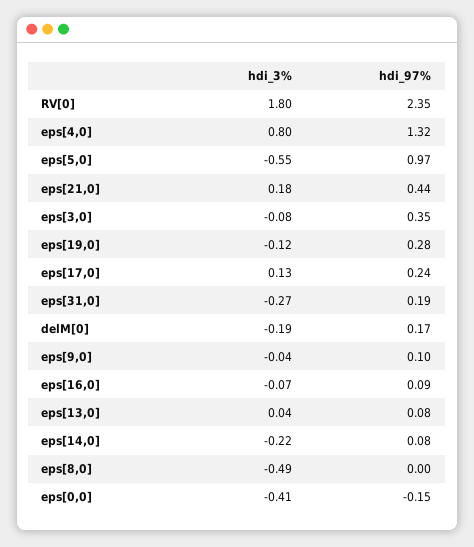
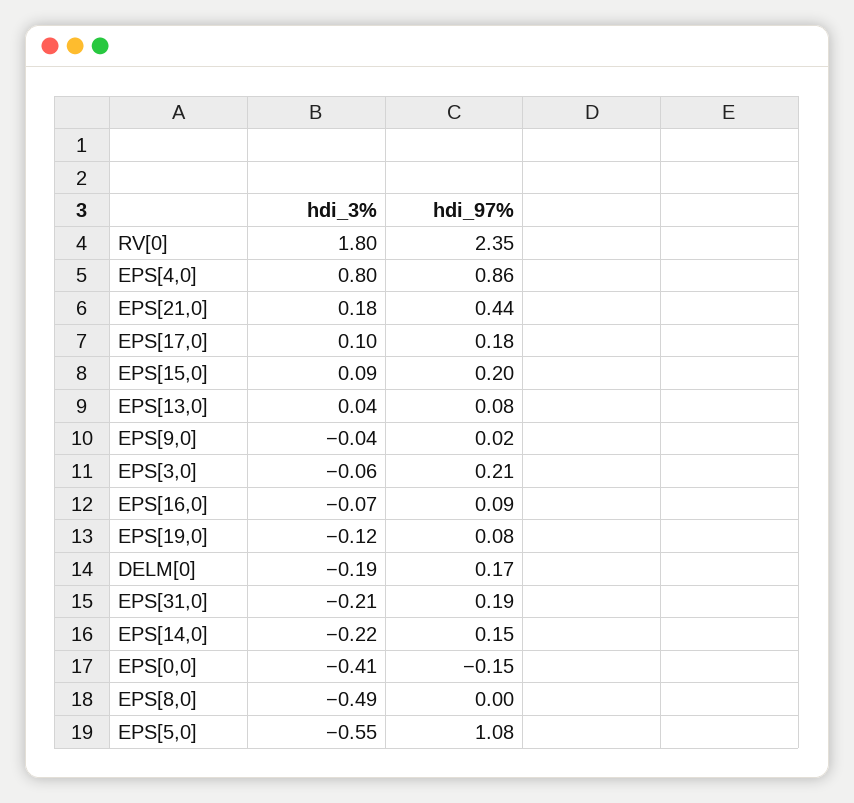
hdi_97%, eps[4,0]: 1.32 -> 0.86
hdi_97%, eps[5,0]: 0.97 -> 1.08
hdi_3%, eps[3,0]: -0.08 -> -0.06
hdi_97%, eps[3,0]: 0.35 -> 0.21
hdi_97%, eps[19,0]: 0.28 -> 0.08
hdi_3%, eps[17,0]: 0.13 -> 0.1
hdi_97%, eps[17,0]: 0.24 -> 0.18
hdi_3%, eps[31,0]: -0.27 -> -0.21
hdi_97%, eps[9,0]: 0.1 -> 0.02
hdi_97%, eps[14,0]: 0.08 -> 0.15
hdi_3%, EPS[15,0]: none -> 0.09
hdi_97%, EPS[15,0]: none -> 0.2

